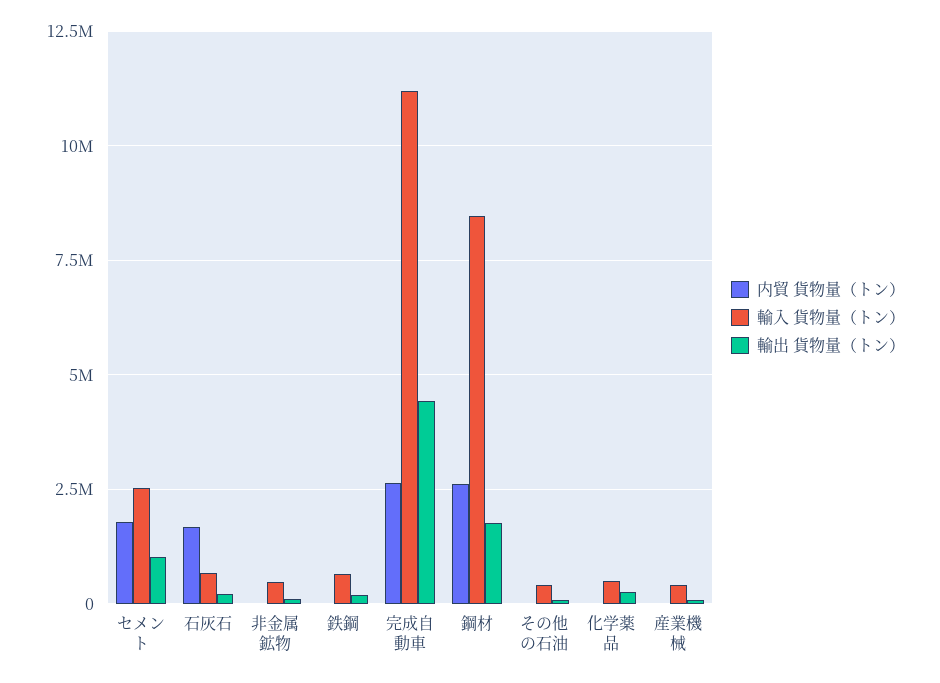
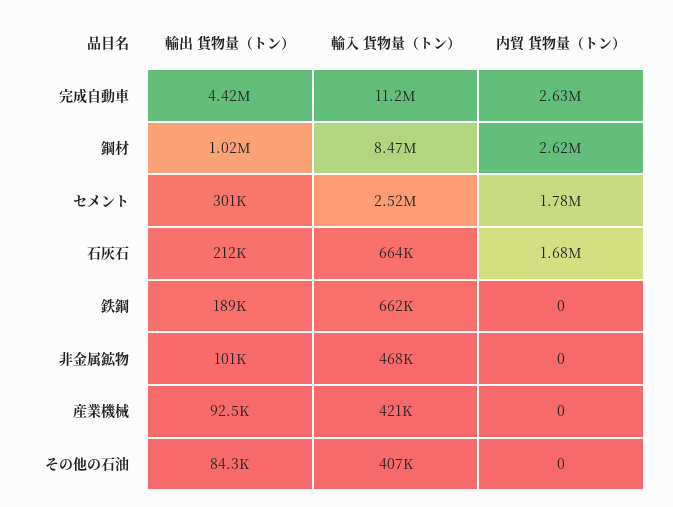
輸出 貨物量（トン）, セメント: 1000000 -> 301000
輸出 貨物量（トン）, 鋼材: 1750000 -> 1020000
内貿 貨物量（トン）, 化学薬品: 0 -> none
輸入 貨物量（トン）, 化学薬品: 500000 -> none
輸出 貨物量（トン）, 化学薬品: 250000 -> none

